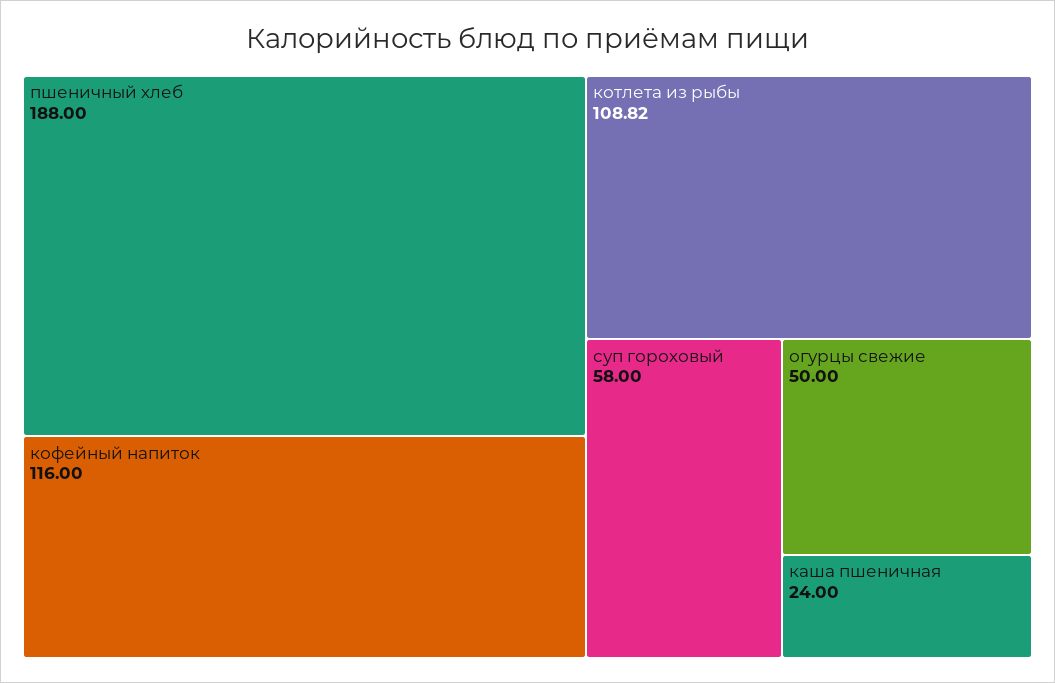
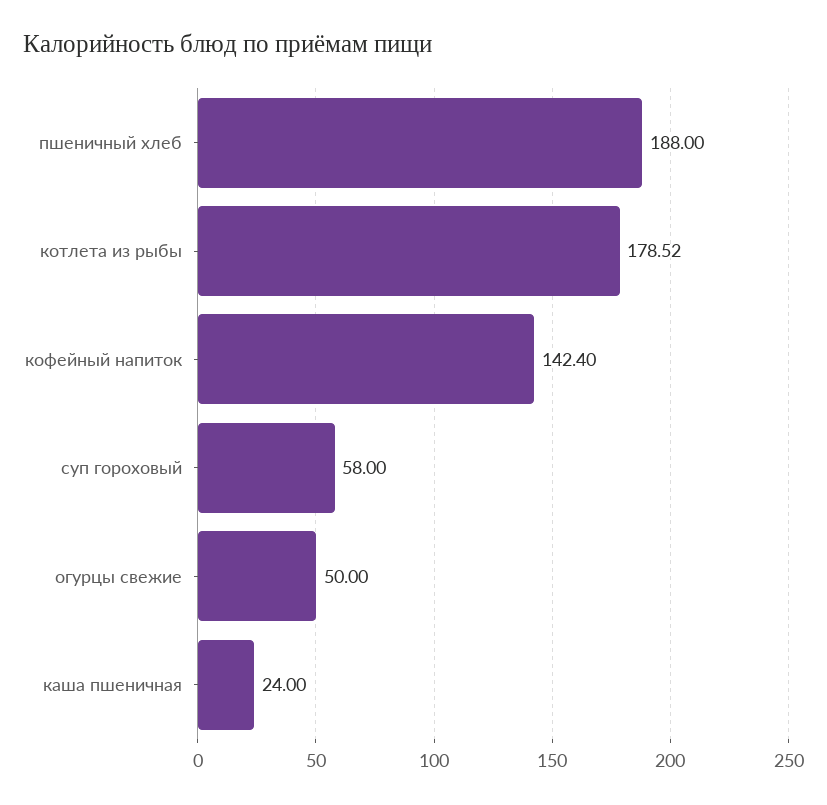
кофейный напиток: 116 -> 142.4
котлета из рыбы: 108.82 -> 178.52

